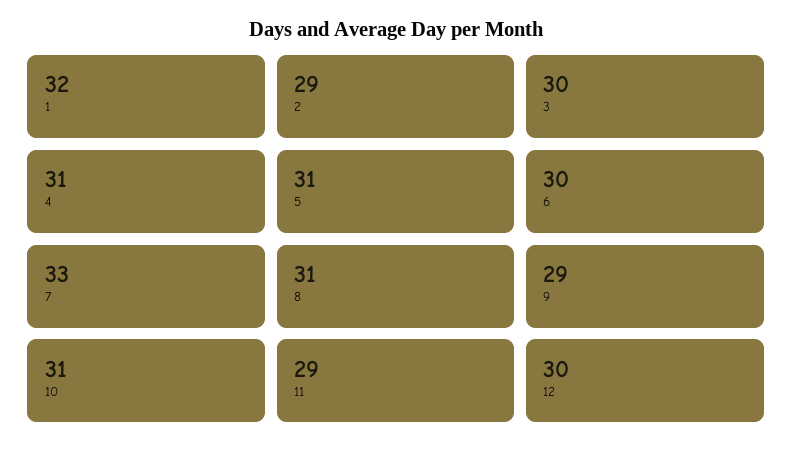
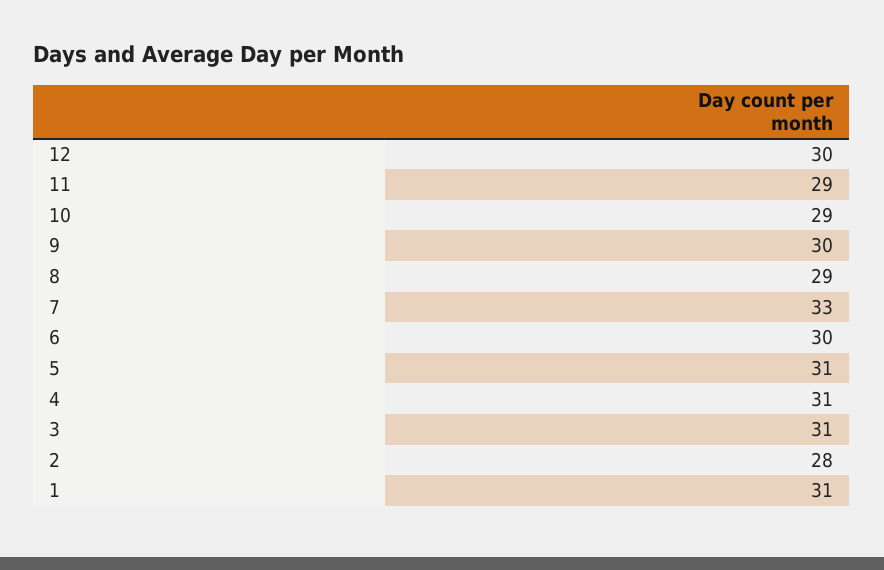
1: 32 -> 31
2: 29 -> 28
3: 30 -> 31
8: 31 -> 29
9: 29 -> 30
10: 31 -> 29

